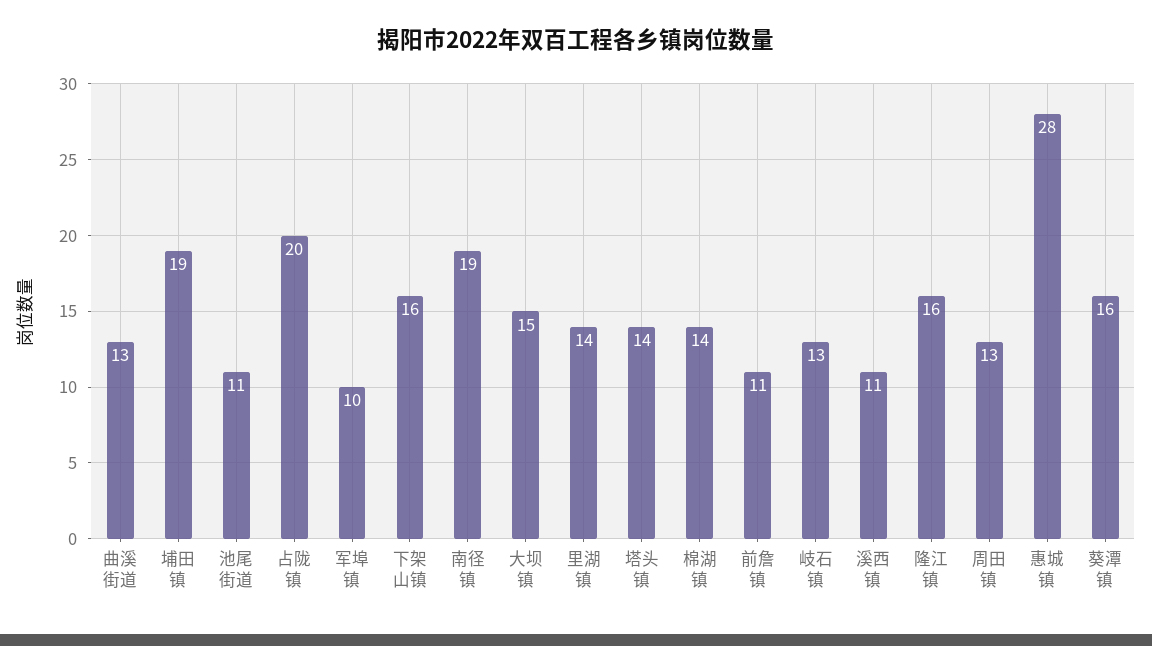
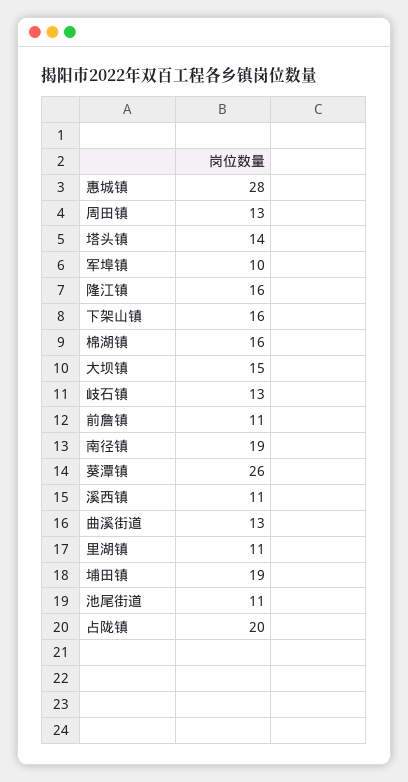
里湖镇: 14 -> 11
棉湖镇: 14 -> 16
葵潭镇: 16 -> 26

